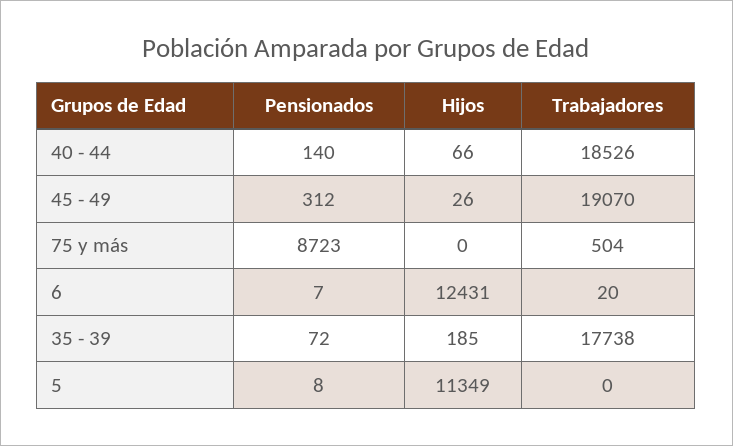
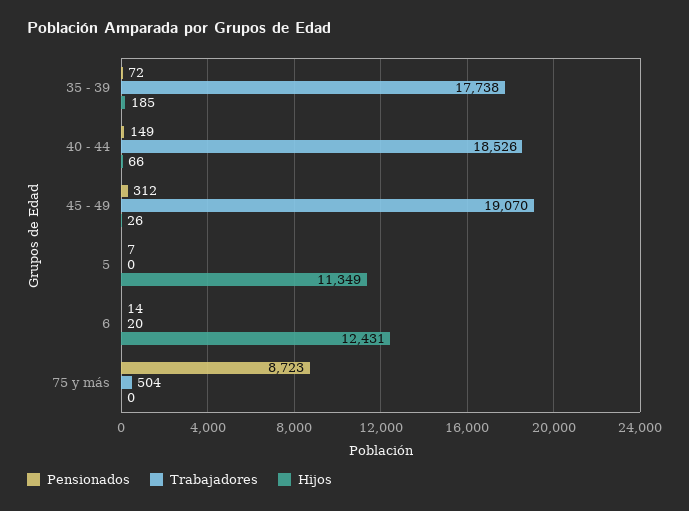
Pensionados, 40 - 44: 140 -> 149
Pensionados, 6: 7 -> 14
Pensionados, 5: 8 -> 7

